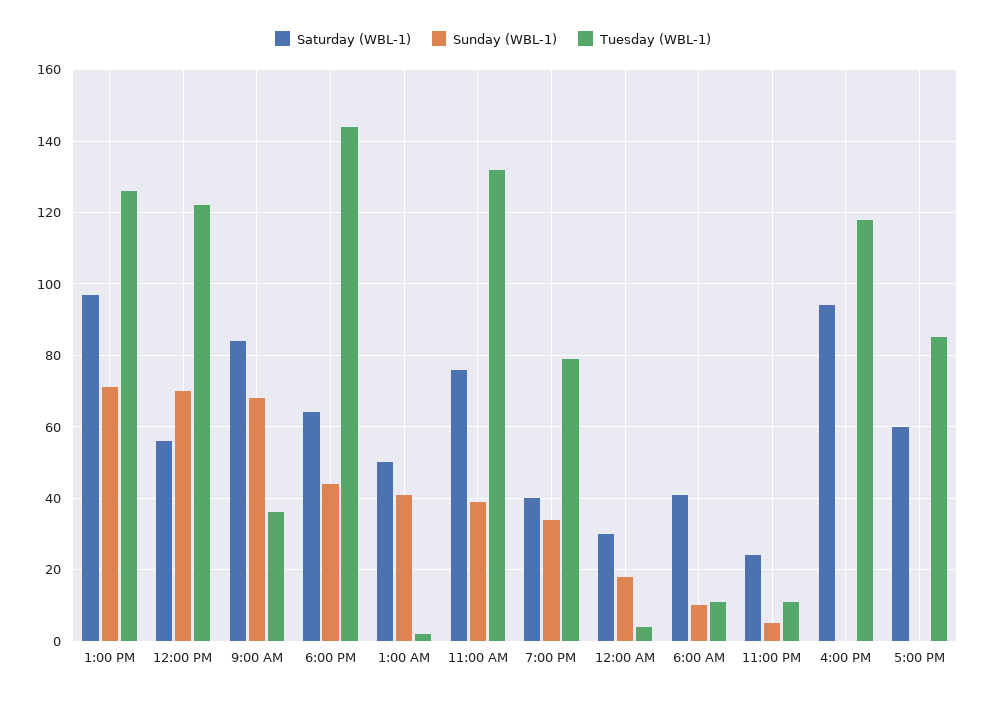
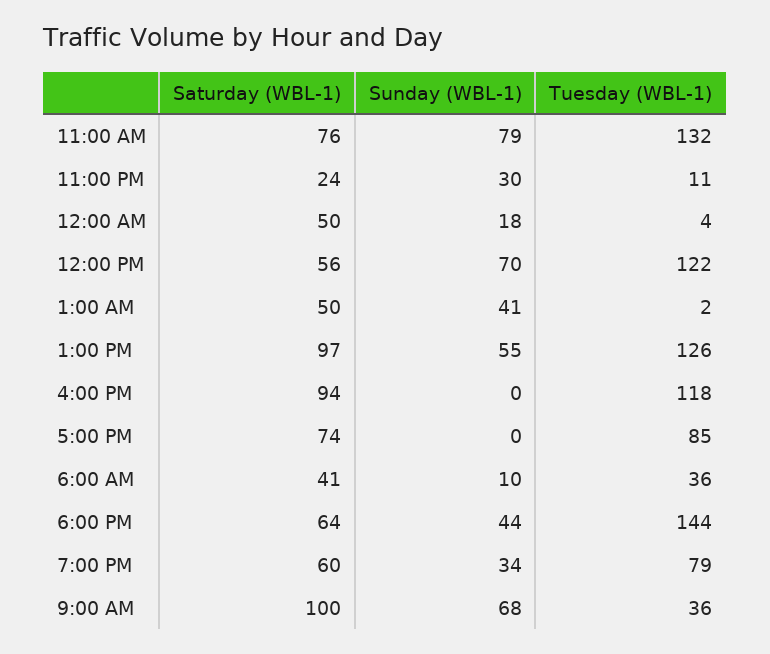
Sunday (WBL-1), 1:00 PM: 70 -> 55
Saturday (WBL-1), 9:00 AM: 85 -> 100
Sunday (WBL-1), 11:00 AM: 40 -> 79
Saturday (WBL-1), 7:00 PM: 40 -> 60
Saturday (WBL-1), 12:00 AM: 30 -> 50
Tuesday (WBL-1), 6:00 AM: 10 -> 36
Sunday (WBL-1), 11:00 PM: 5 -> 30
Saturday (WBL-1), 5:00 PM: 60 -> 74

